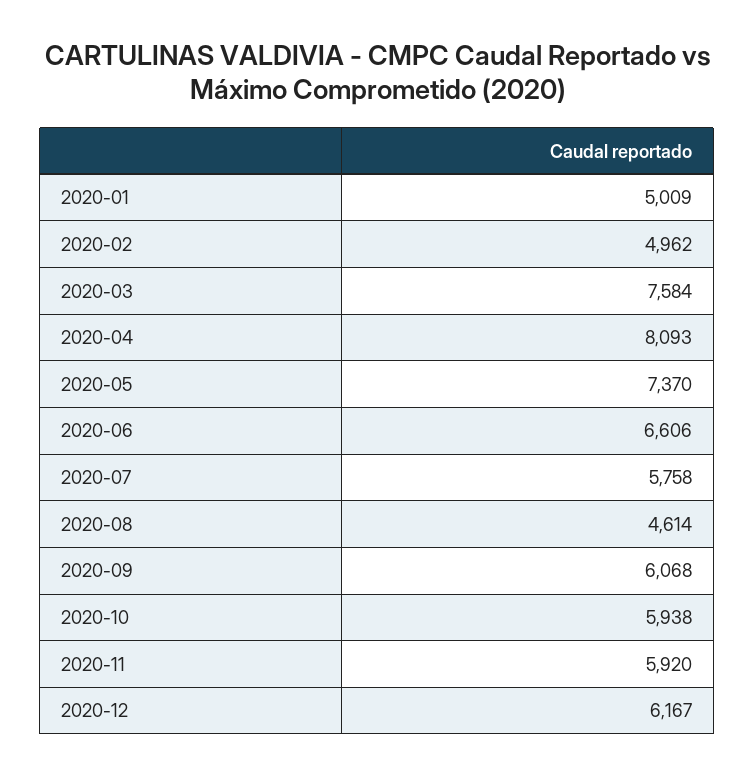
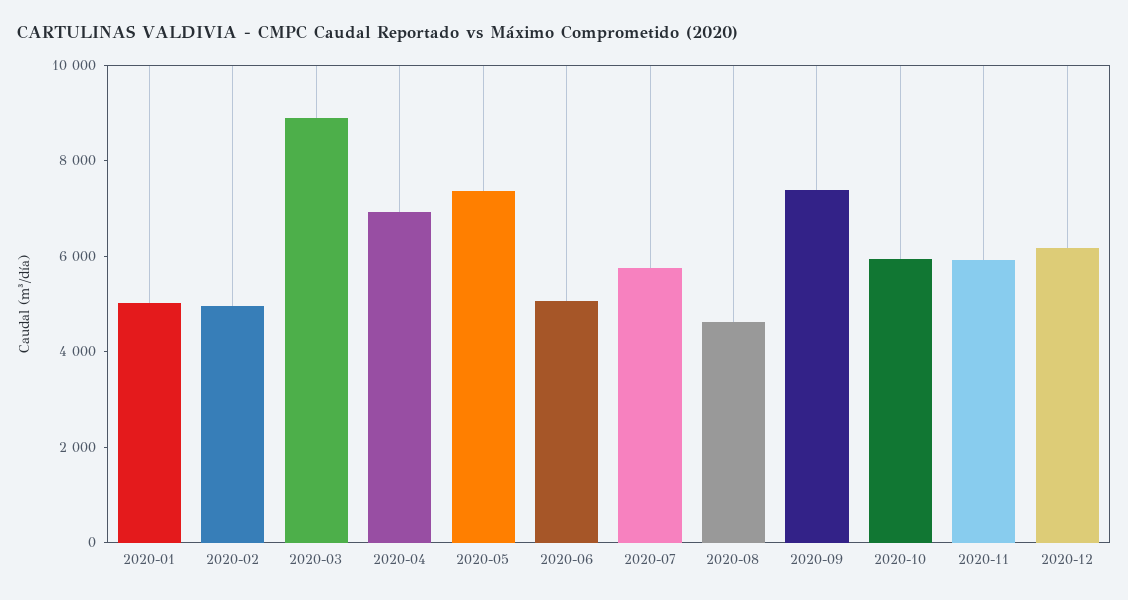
2020-03: 7584 -> 9000
2020-04: 8093 -> 7000
2020-06: 6606 -> 5000
2020-09: 6068 -> 7500

